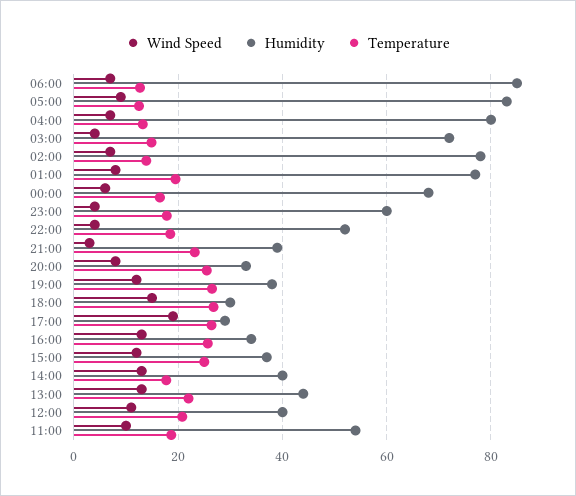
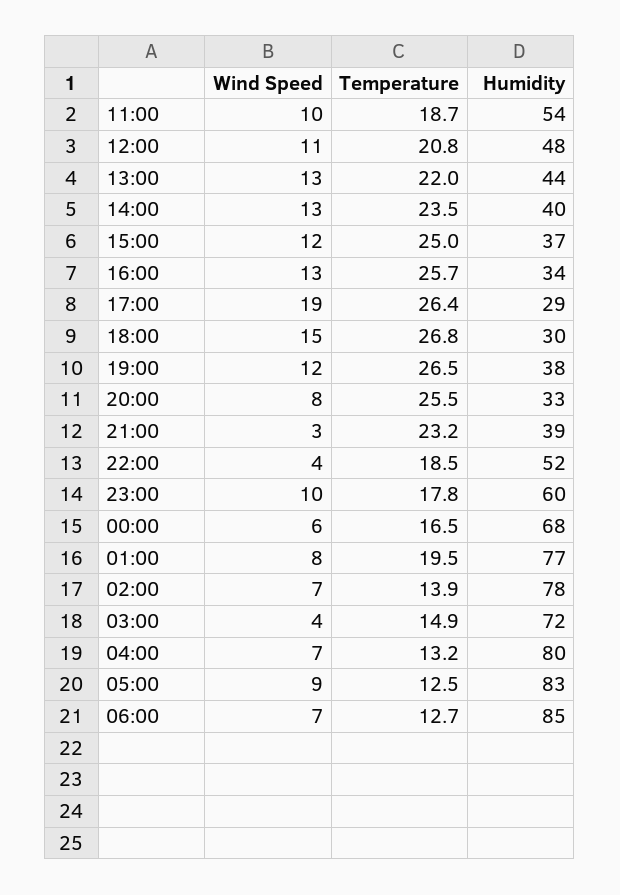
Wind Speed, 23:00: 4 -> 10
Temperature, 14:00: 18 -> 23.5
Humidity, 12:00: 40 -> 48

